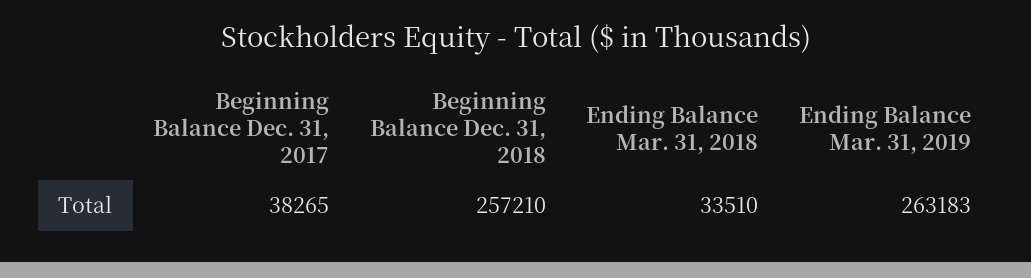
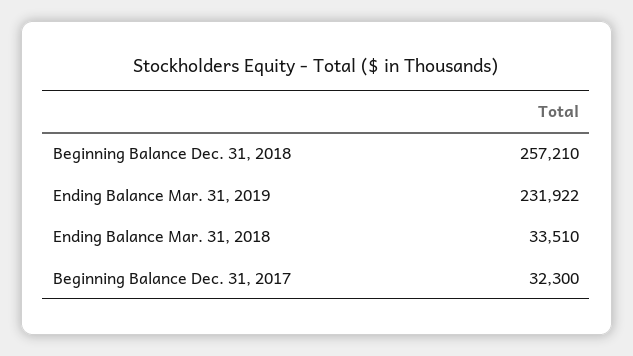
Beginning Balance Dec. 31, 2017: 38265 -> 32300
Ending Balance Mar. 31, 2019: 263183 -> 231922

